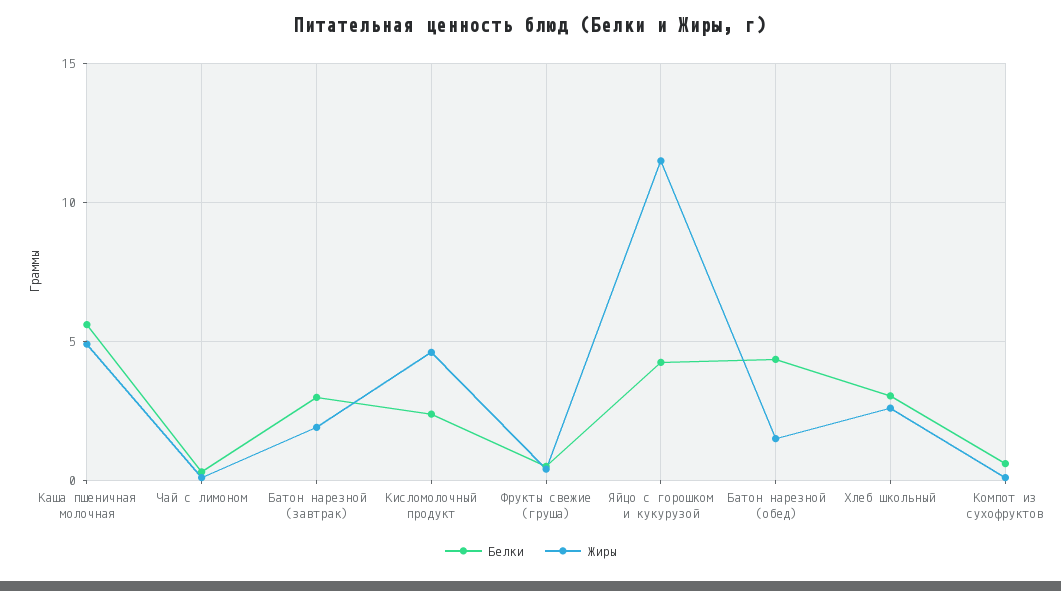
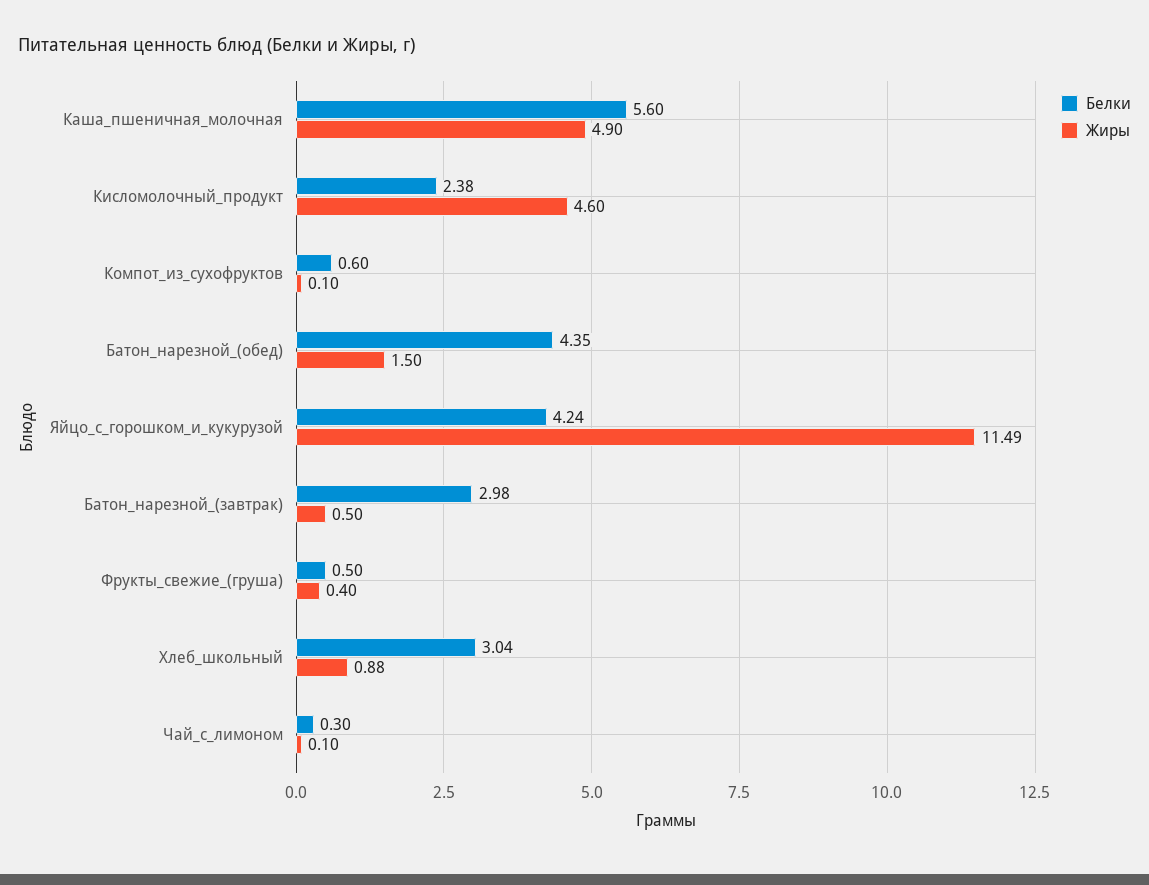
Жиры, Батон нарезной (завтрак): 2 -> 0.5
Жиры, Хлеб школьный: 2.5 -> 0.88

